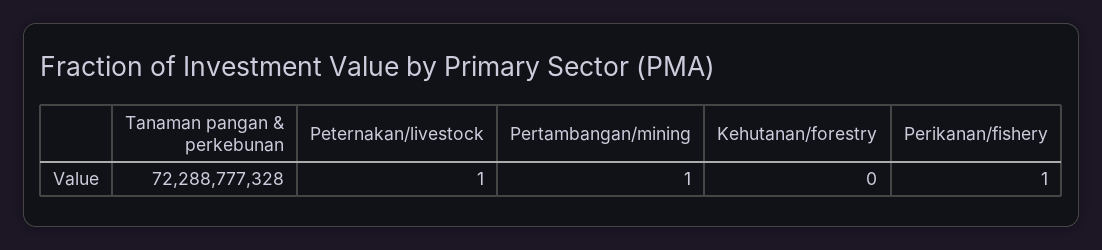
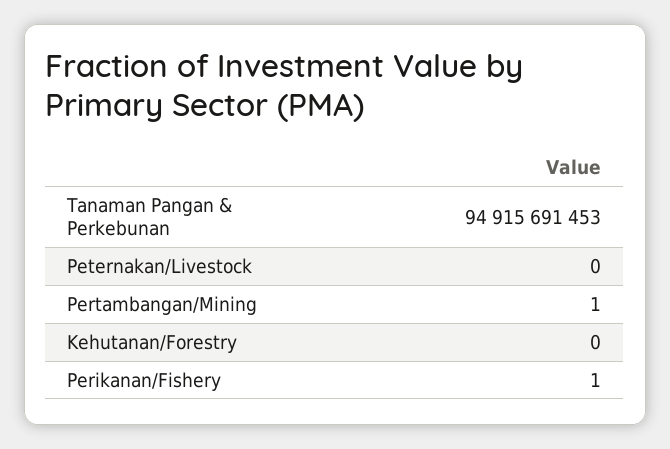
Tanaman pangan & perkebunan: 72288777328 -> 94915691453
Peternakan/livestock: 1 -> 0

